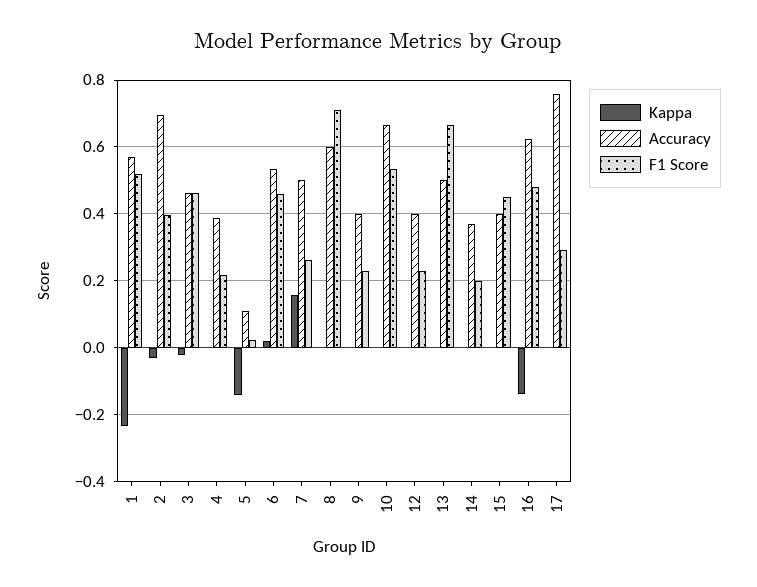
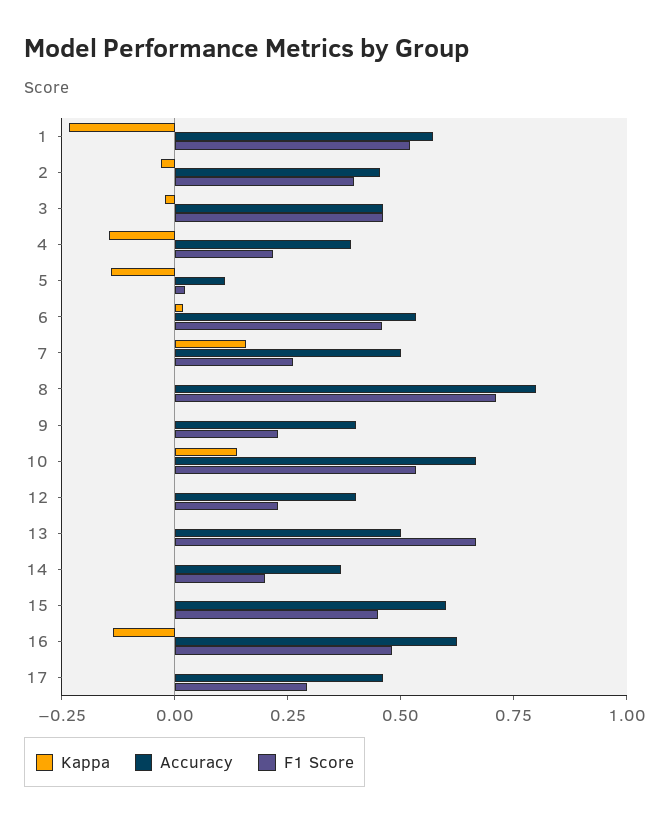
Accuracy, 2: 0.7 -> 0.45
Kappa, 4: 0 -> -0.15
Accuracy, 8: 0.6 -> 0.8
Kappa, 10: 0 -> 0.15
Accuracy, 15: 0.4 -> 0.6
Accuracy, 17: 0.76 -> 0.45

